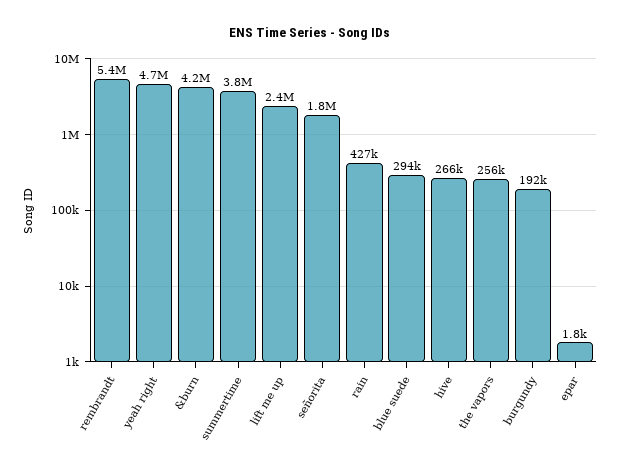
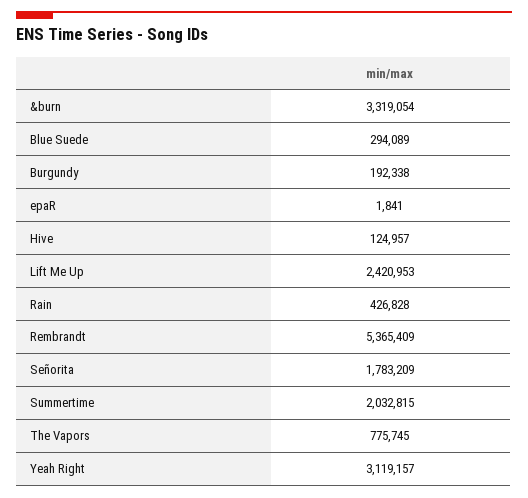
yeah right: 4700000 -> 3119157
&burn: 4200000 -> 3319054
summertime: 3800000 -> 2032815
hive: 266000 -> 124957
the vapors: 256000 -> 775745

